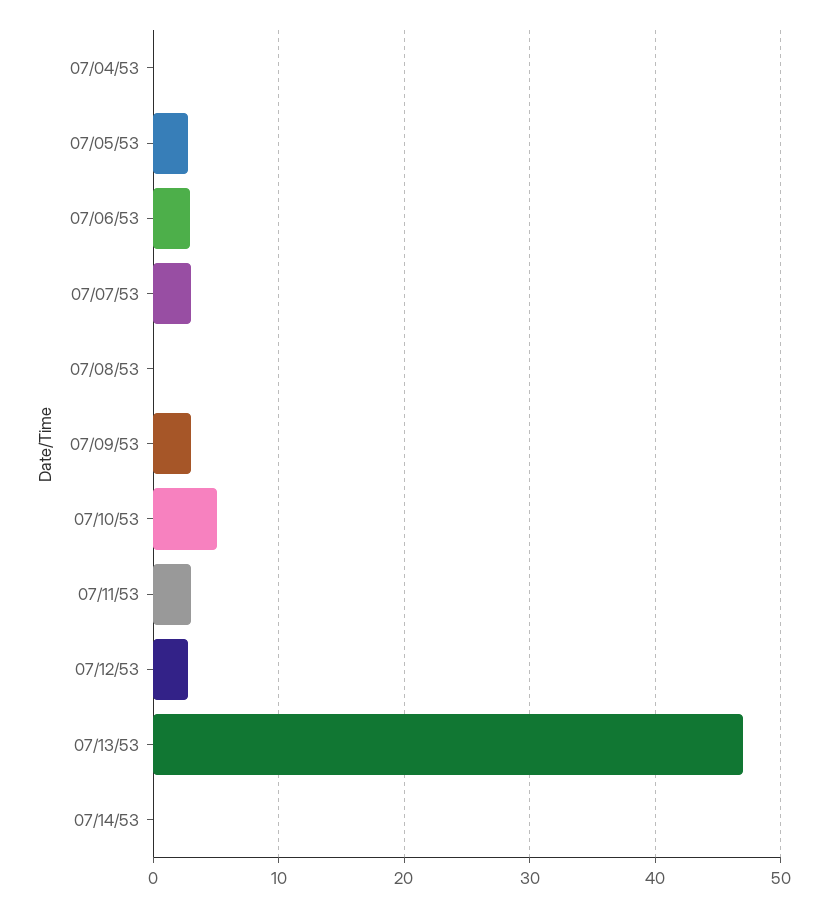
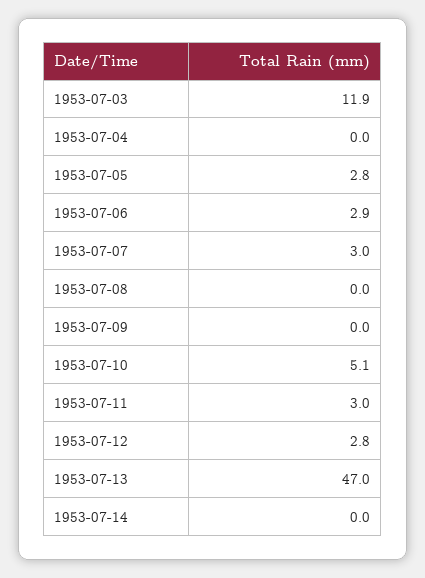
07/09/53: 3 -> 0
1953-07-03: none -> 11.9

